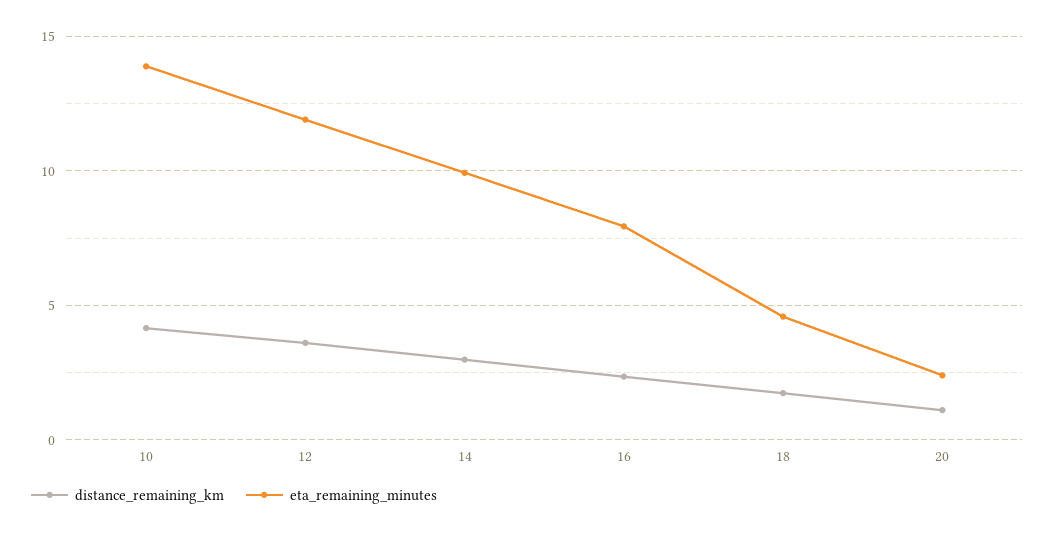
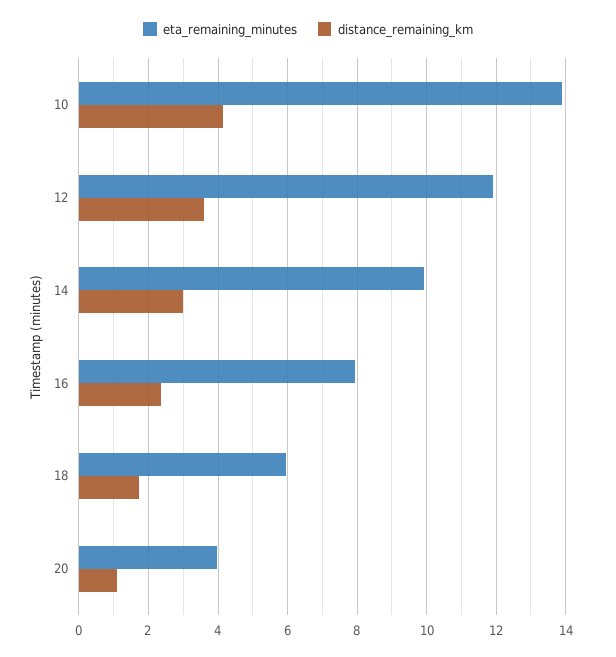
eta_remaining_minutes, 18: 4.5 -> 6
eta_remaining_minutes, 20: 2.5 -> 4

